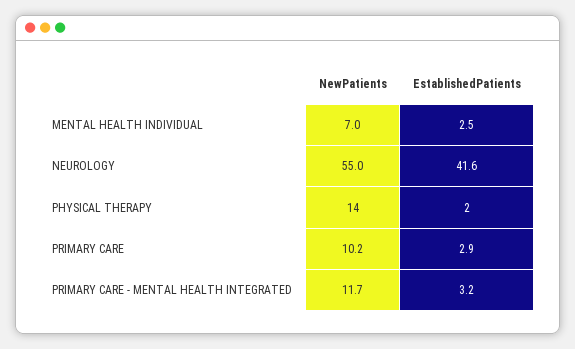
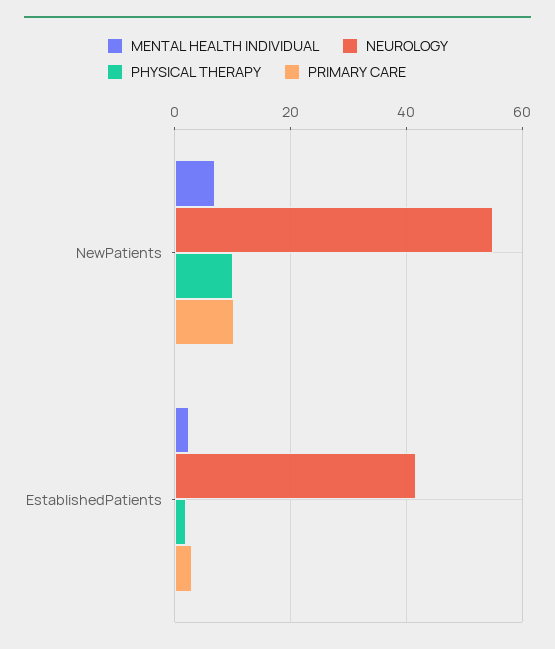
PHYSICAL THERAPY, NewPatients: 14 -> 10
PRIMARY CARE - MENTAL HEALTH INTEGRATED, NewPatients: 11.7 -> none
PRIMARY CARE - MENTAL HEALTH INTEGRATED, EstablishedPatients: 3.2 -> none

